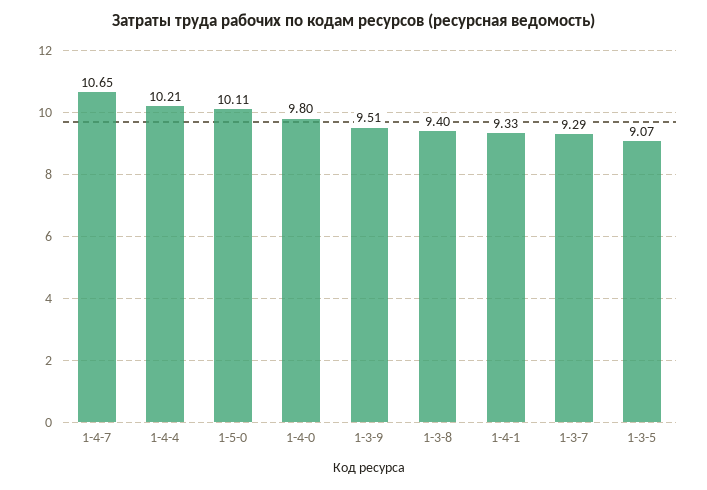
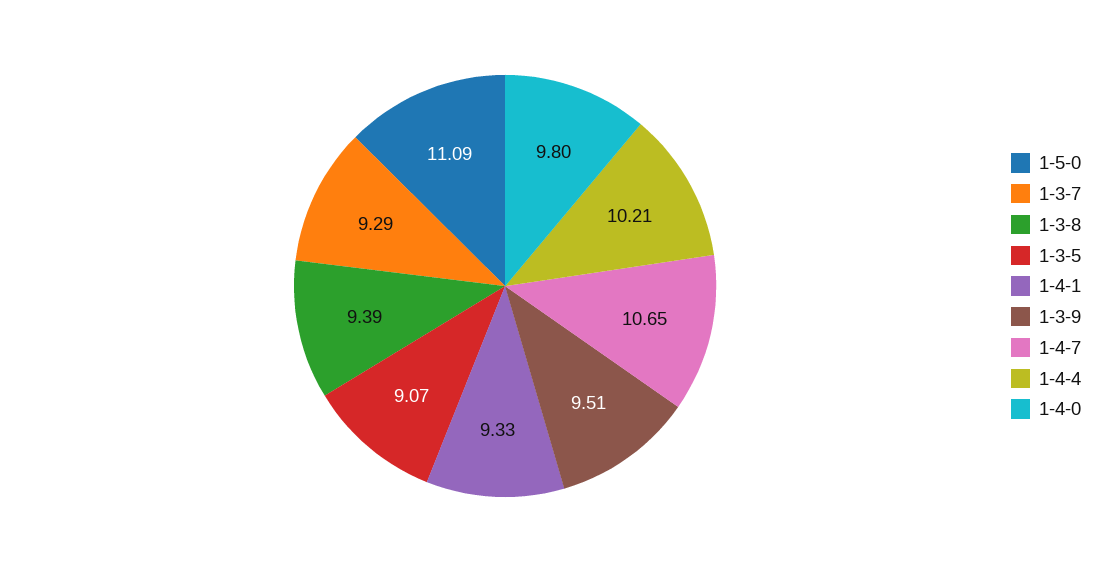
1-5-0: 10.11 -> 11.09
1-3-8: 9.4 -> 9.39

